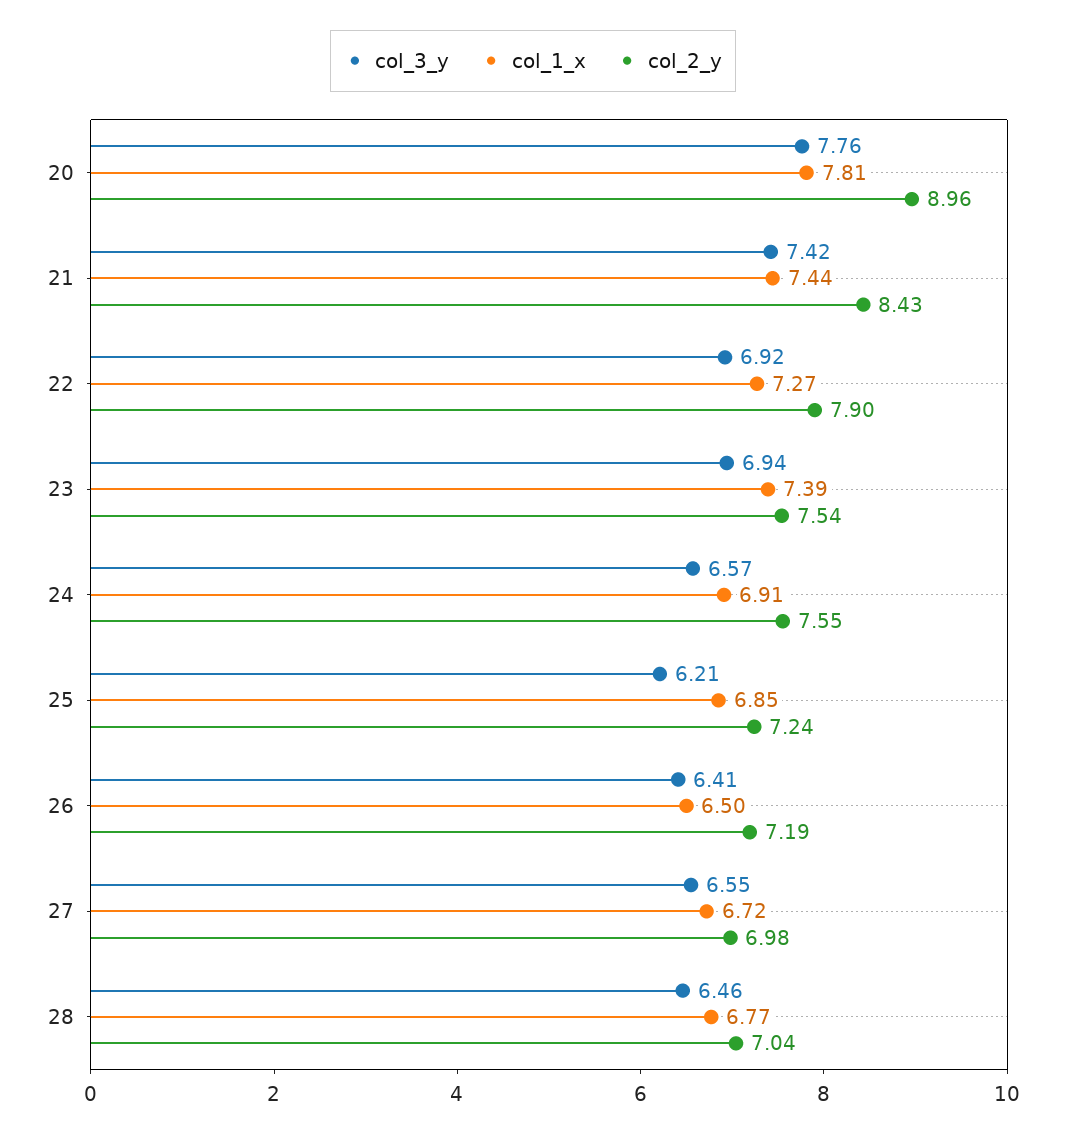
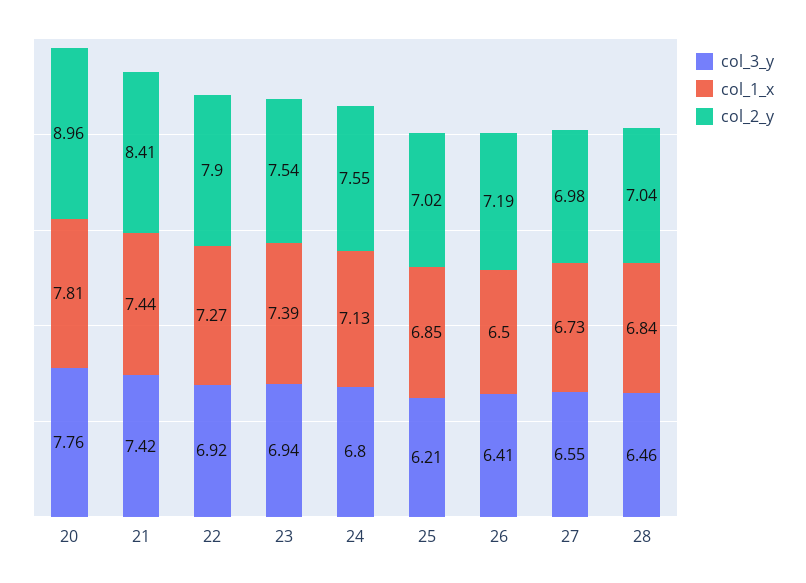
col_2_y, 21: 8.43 -> 8.41
col_3_y, 24: 6.57 -> 6.8
col_1_x, 24: 6.91 -> 7.13
col_2_y, 25: 7.24 -> 7.02
col_1_x, 27: 6.72 -> 6.73
col_1_x, 28: 6.77 -> 6.84

